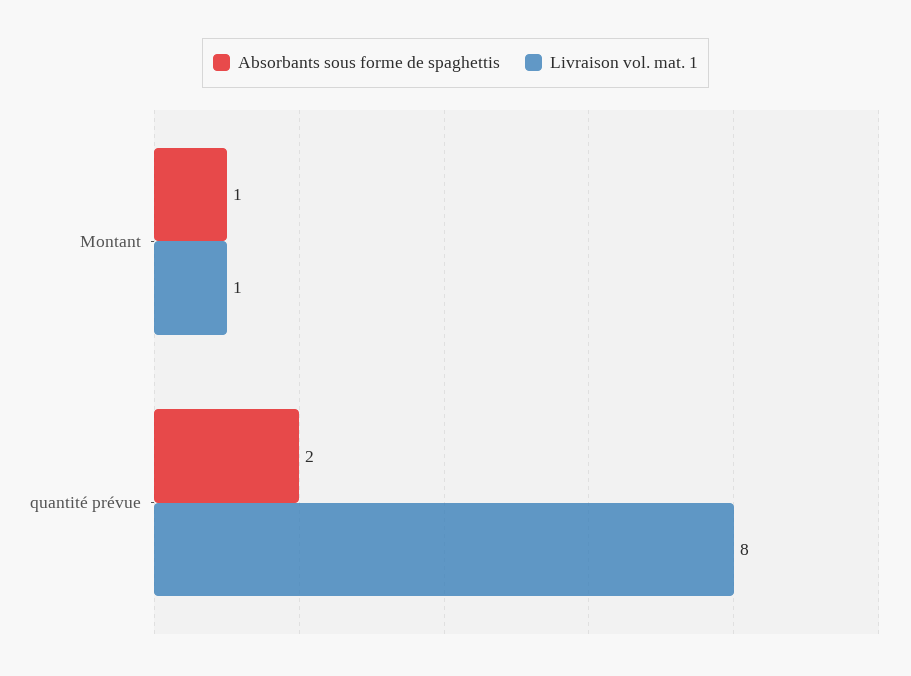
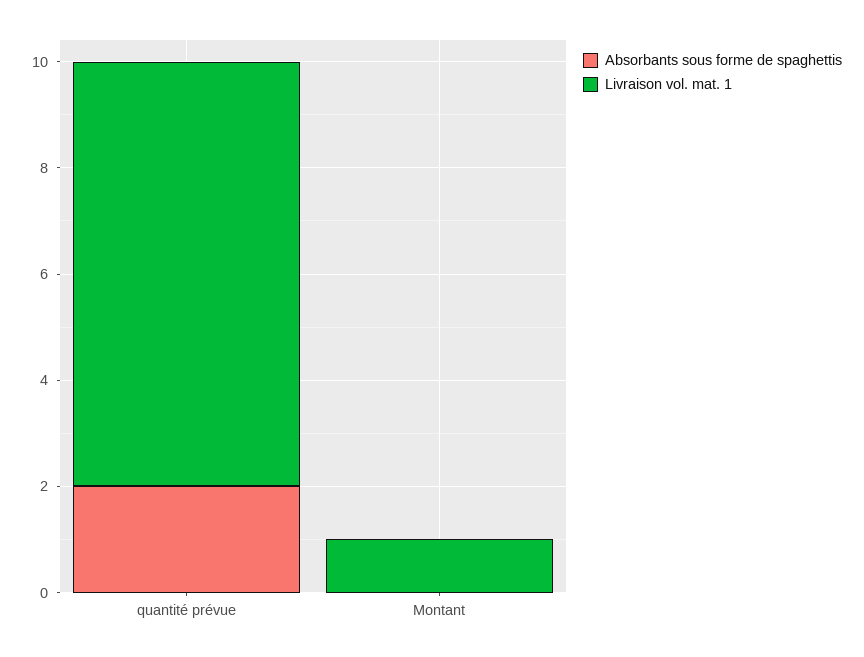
Absorbants sous forme de spaghettis, Montant: 1 -> 0

